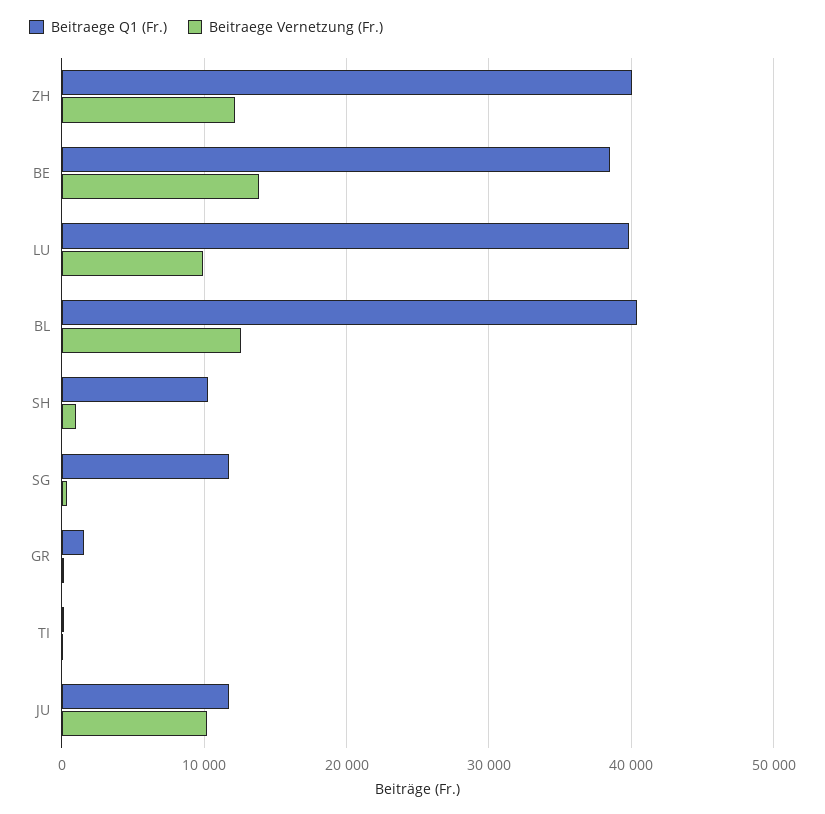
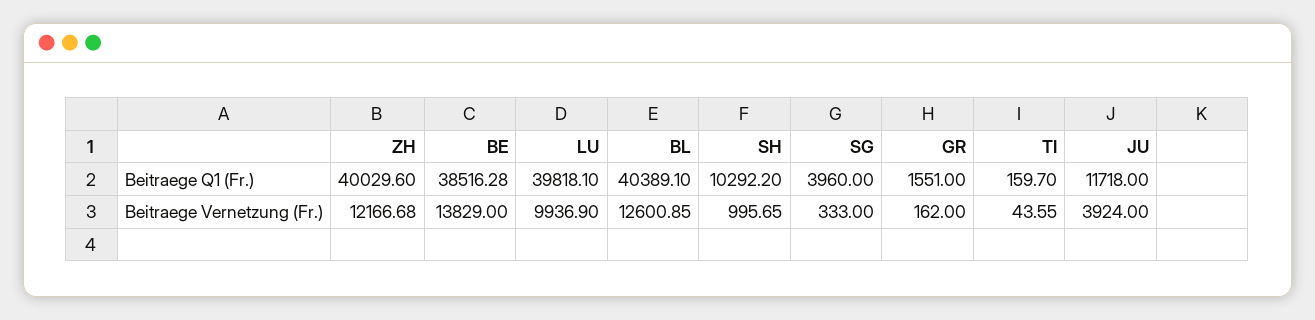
Beitraege Q1 (Fr.), SG: 12000 -> 3960
Beitraege Vernetzung (Fr.), JU: 10000 -> 3924

